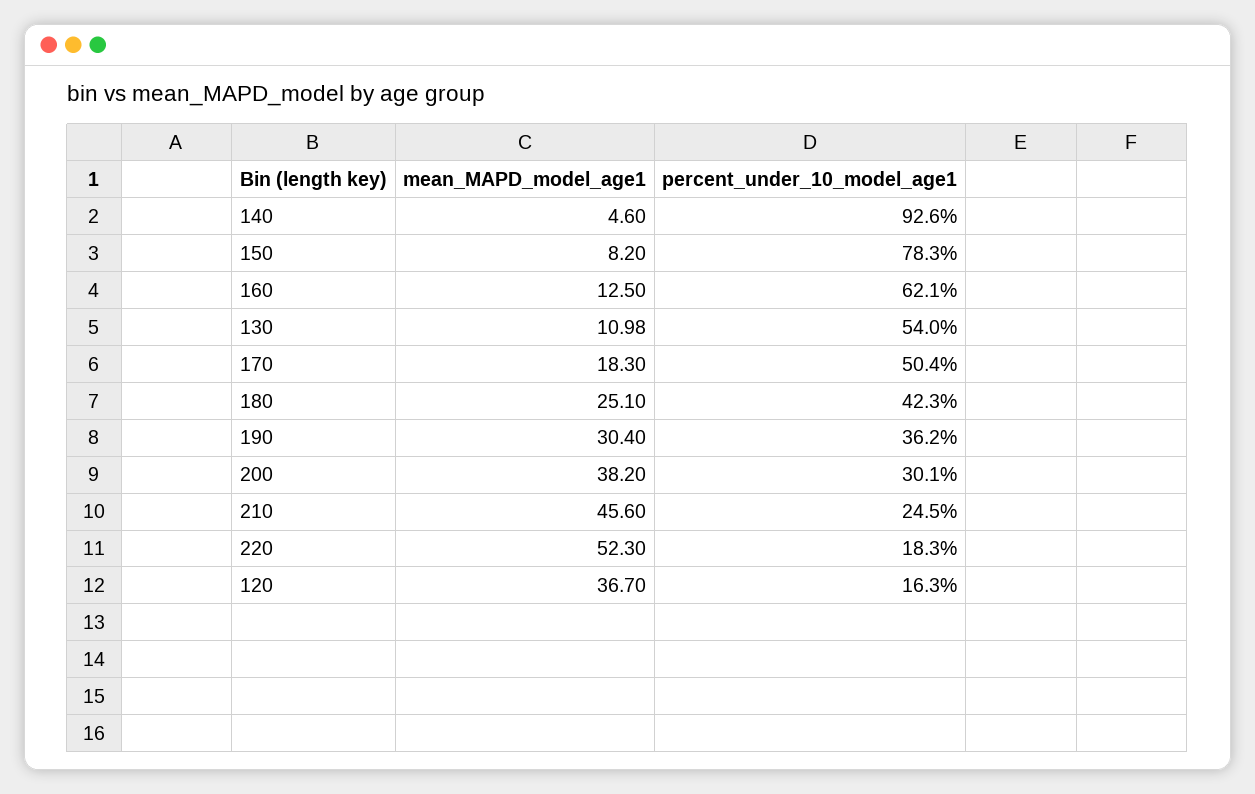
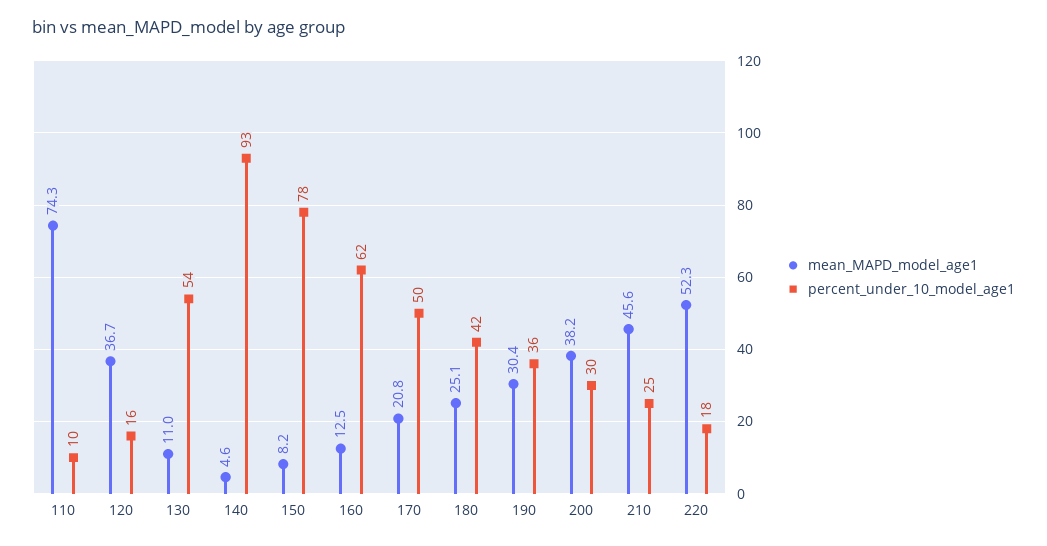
mean_MAPD_model_age1, 170: 18.3 -> 20.8
mean_MAPD_model_age1, 110: none -> 74.3
percent_under_10_model_age1, 110: none -> 10

